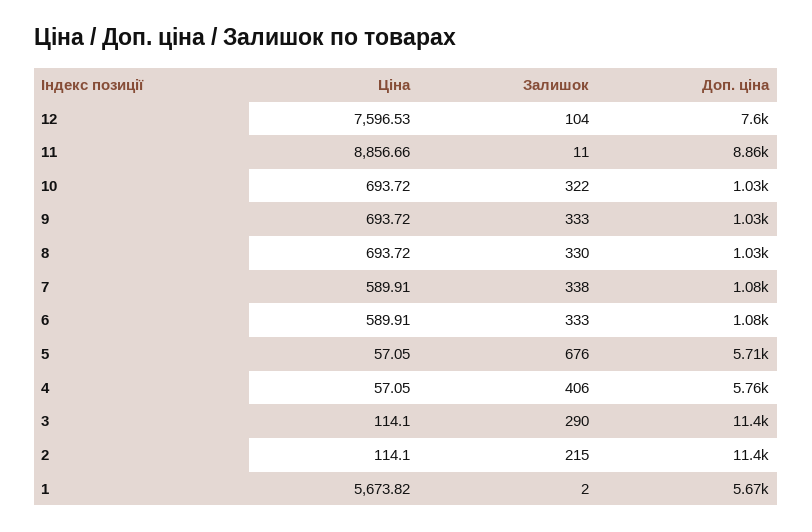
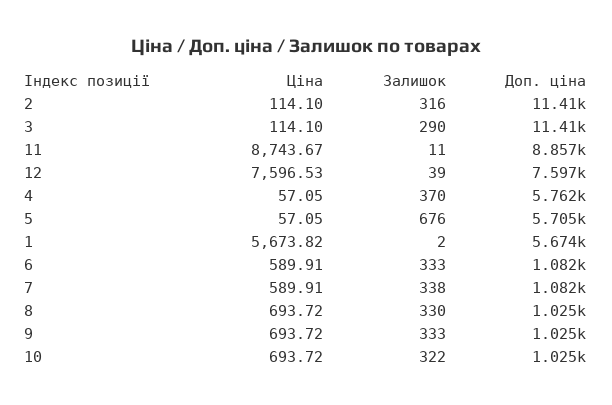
Залишок, 12: 104 -> 39
Ціна, 11: 8856.66 -> 8743.67
Залишок, 4: 406 -> 370
Залишок, 2: 215 -> 316

